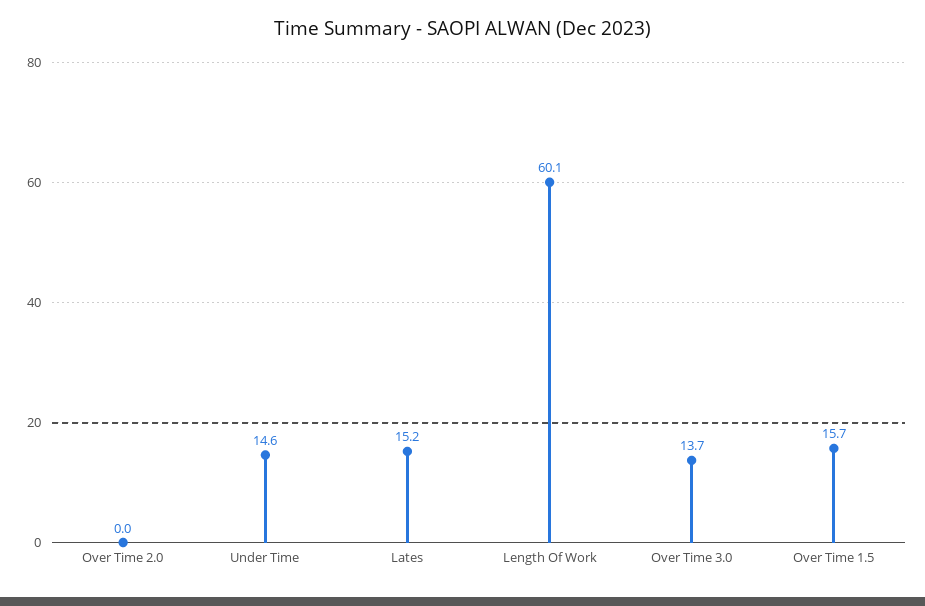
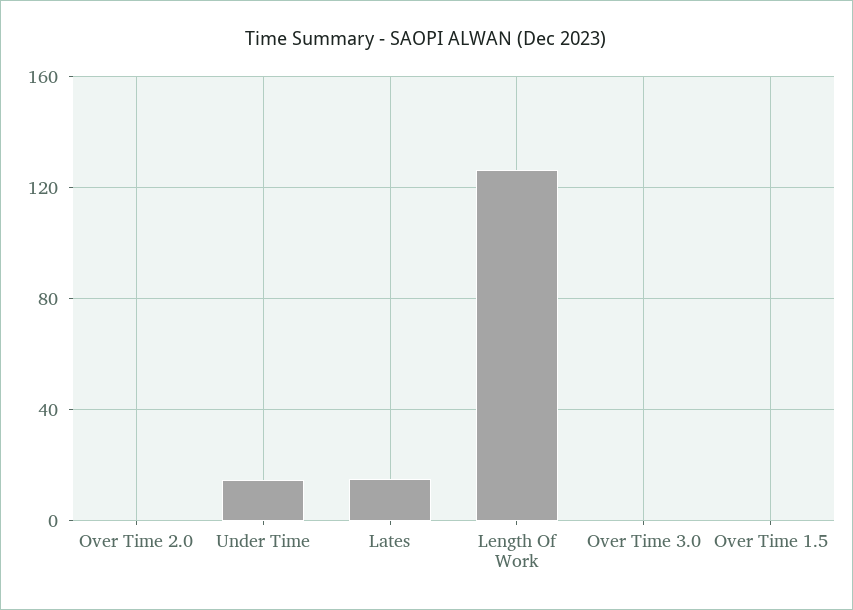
Length Of Work: 60.1 -> 125
Over Time 3.0: 13.7 -> 0
Over Time 1.5: 15.7 -> 0

